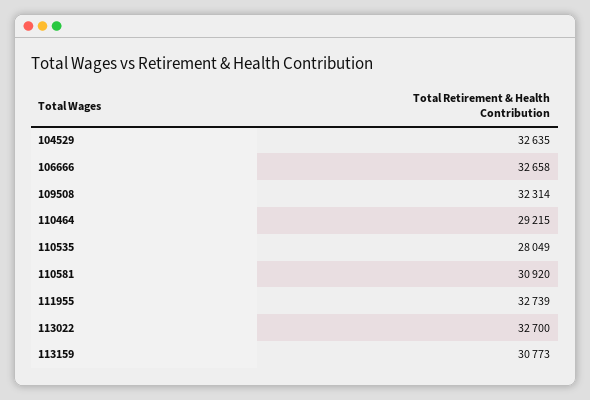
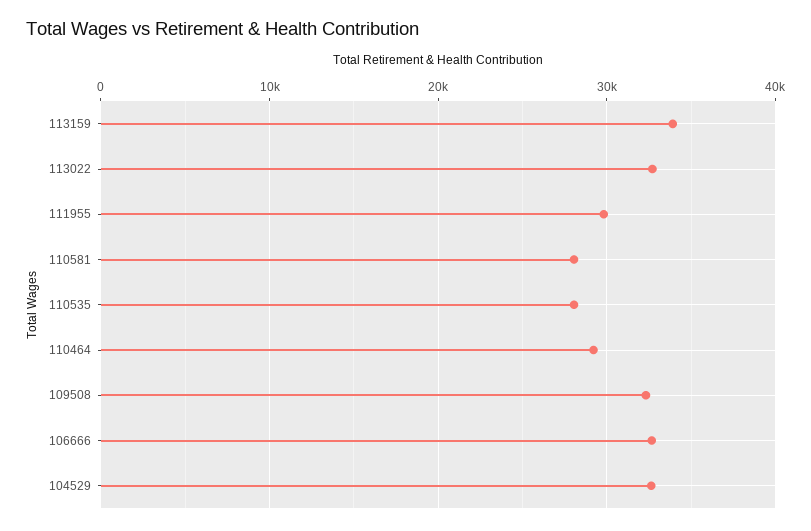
110581: 30920 -> 28000
111955: 32739 -> 30000
113159: 30773 -> 34000

